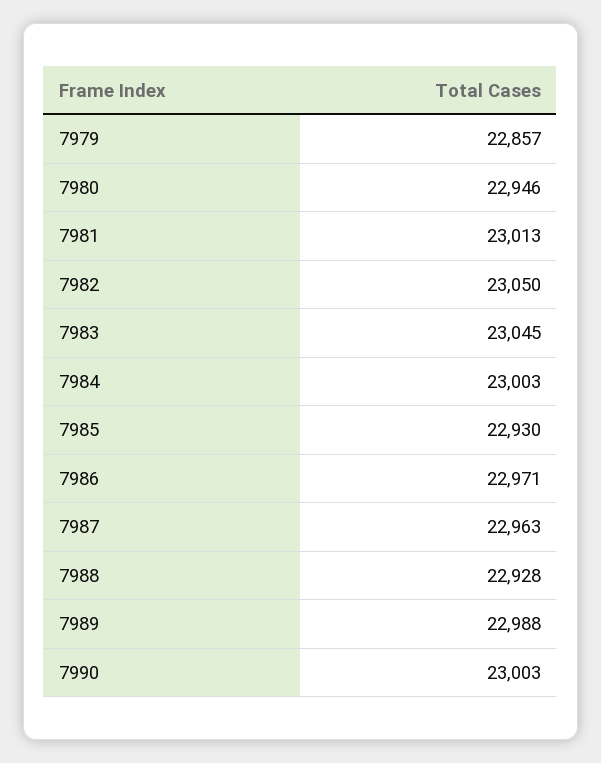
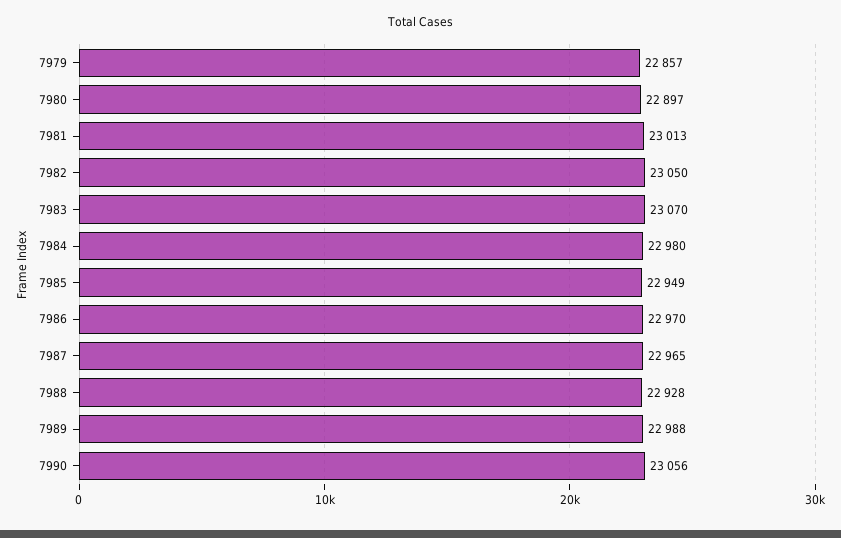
7980: 22946 -> 22897
7983: 23045 -> 23070
7984: 23003 -> 22980
7985: 22930 -> 22949
7986: 22971 -> 22970
7987: 22963 -> 22965
7990: 23003 -> 23056

